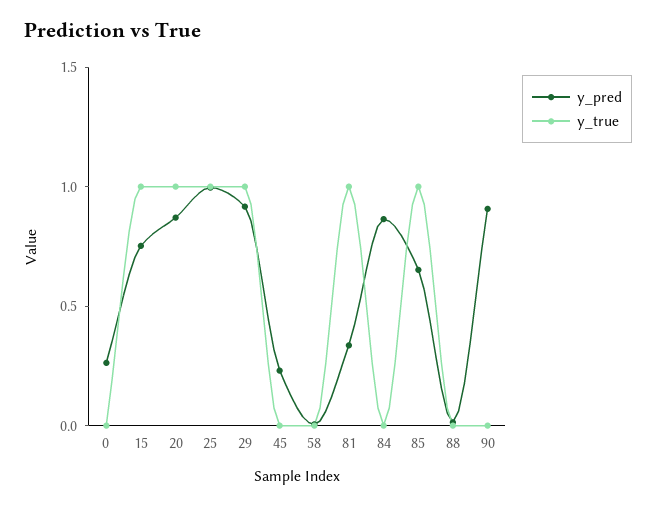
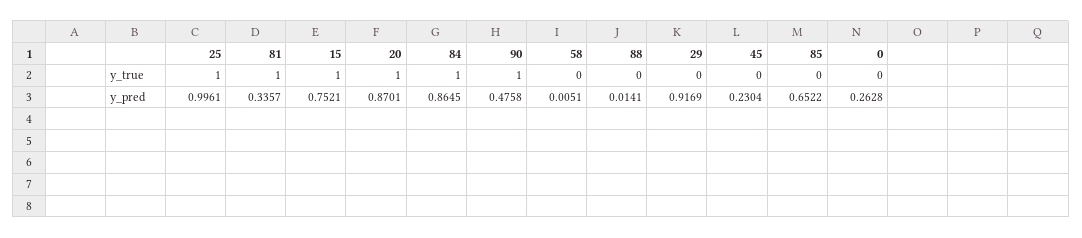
y_true, 29: 1 -> 0
y_true, 84: 0 -> 1
y_true, 85: 1 -> 0
y_pred, 90: 0.9 -> 0.4758
y_true, 90: 0 -> 1

